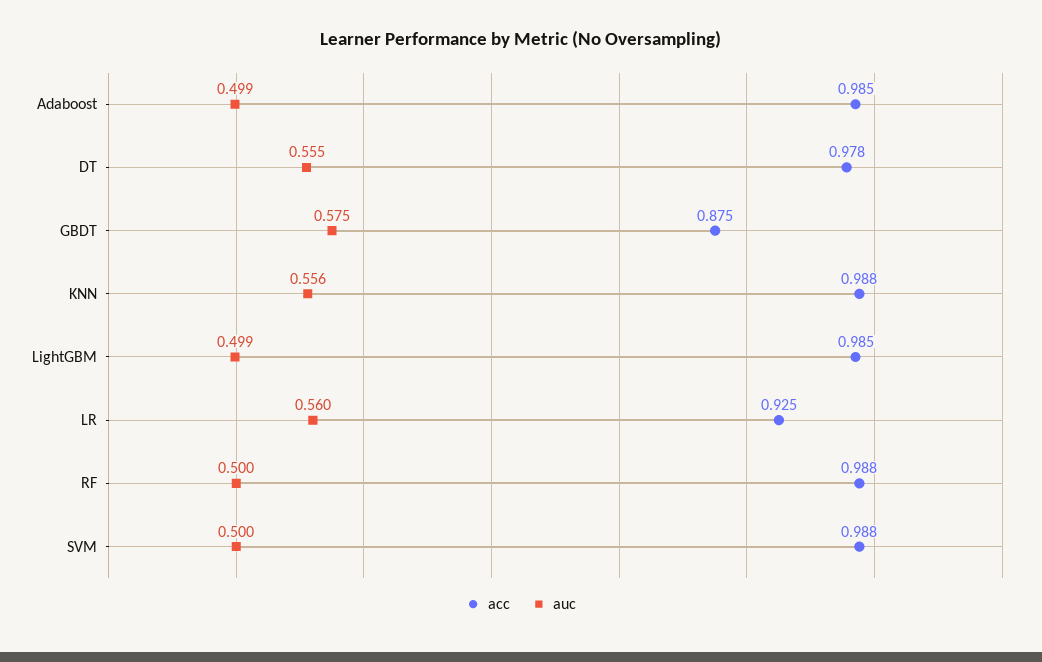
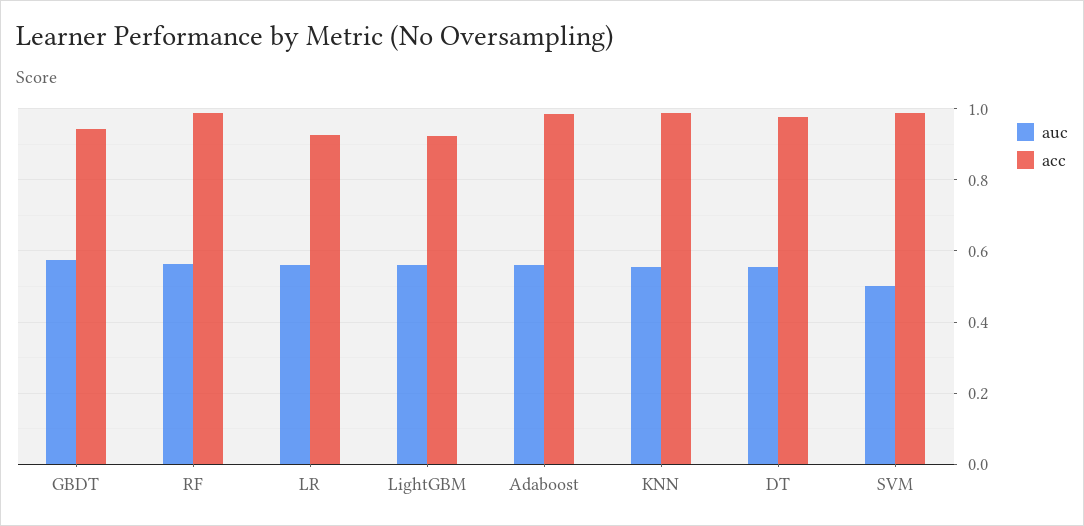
auc, Adaboost: 0.499 -> 0.56
acc, GBDT: 0.875 -> 0.94
acc, LightGBM: 0.985 -> 0.92
auc, LightGBM: 0.499 -> 0.56
auc, RF: 0.5 -> 0.56

